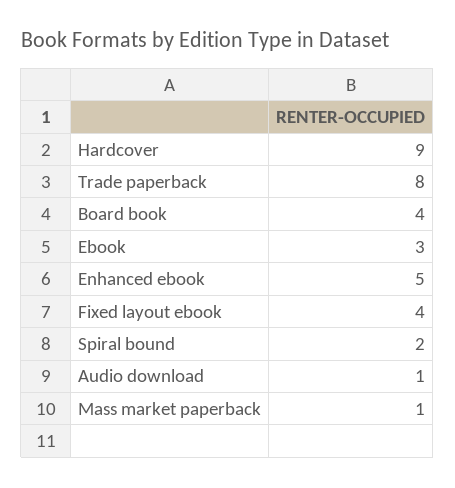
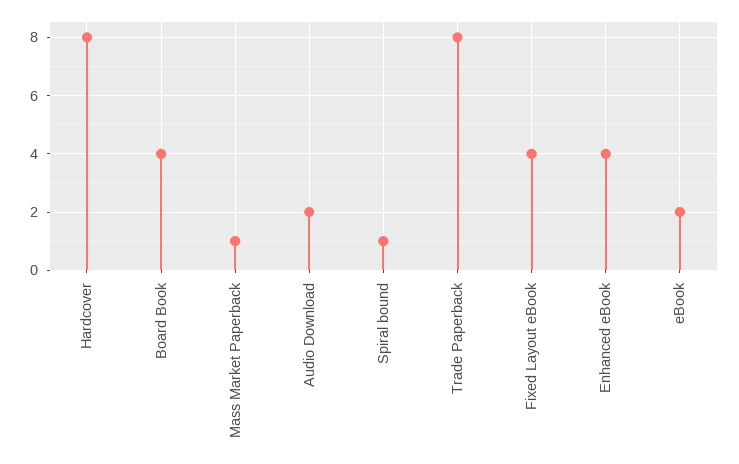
Hardcover: 9 -> 8
Ebook: 3 -> 2
Enhanced ebook: 5 -> 4
Spiral bound: 2 -> 1
Audio download: 1 -> 2

